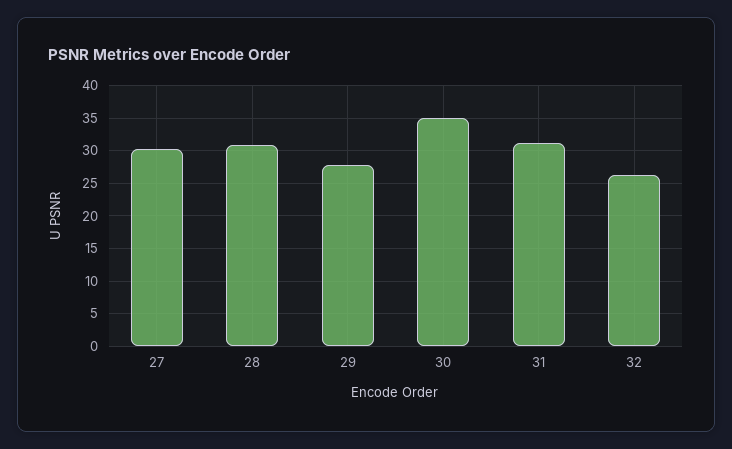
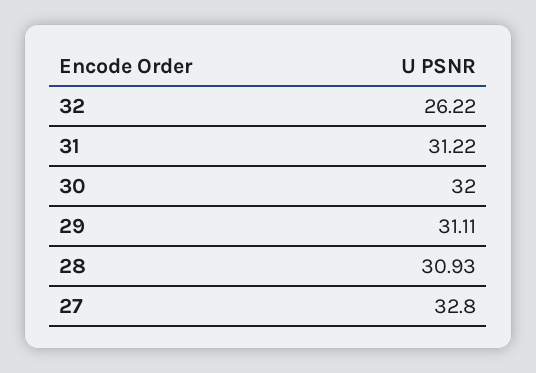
27: 30 -> 32.8
29: 28 -> 31.11
30: 35 -> 32

